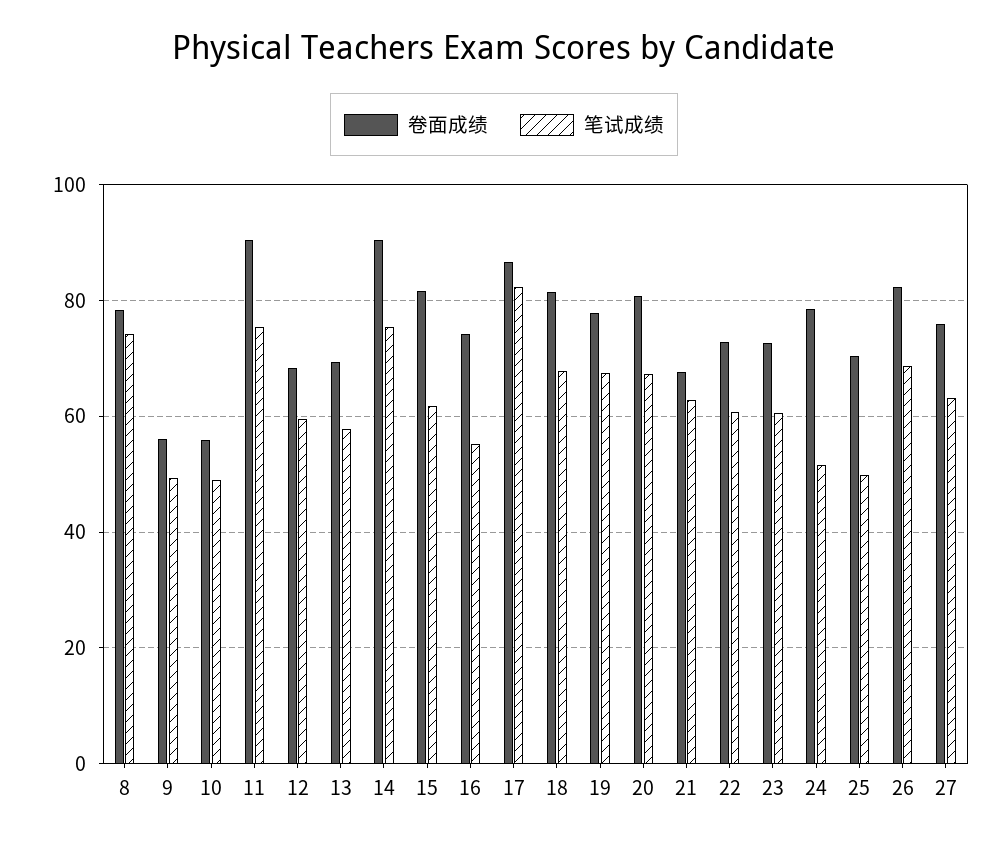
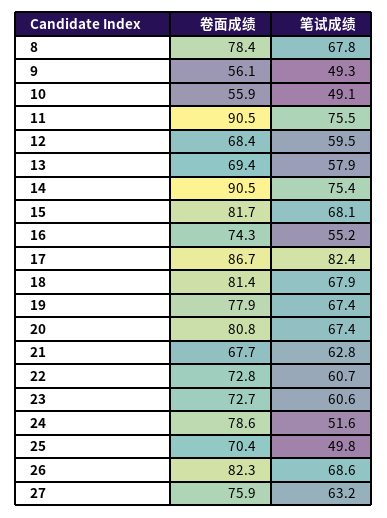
笔试成绩, 8: 74 -> 67.8
笔试成绩, 15: 62 -> 68.1

